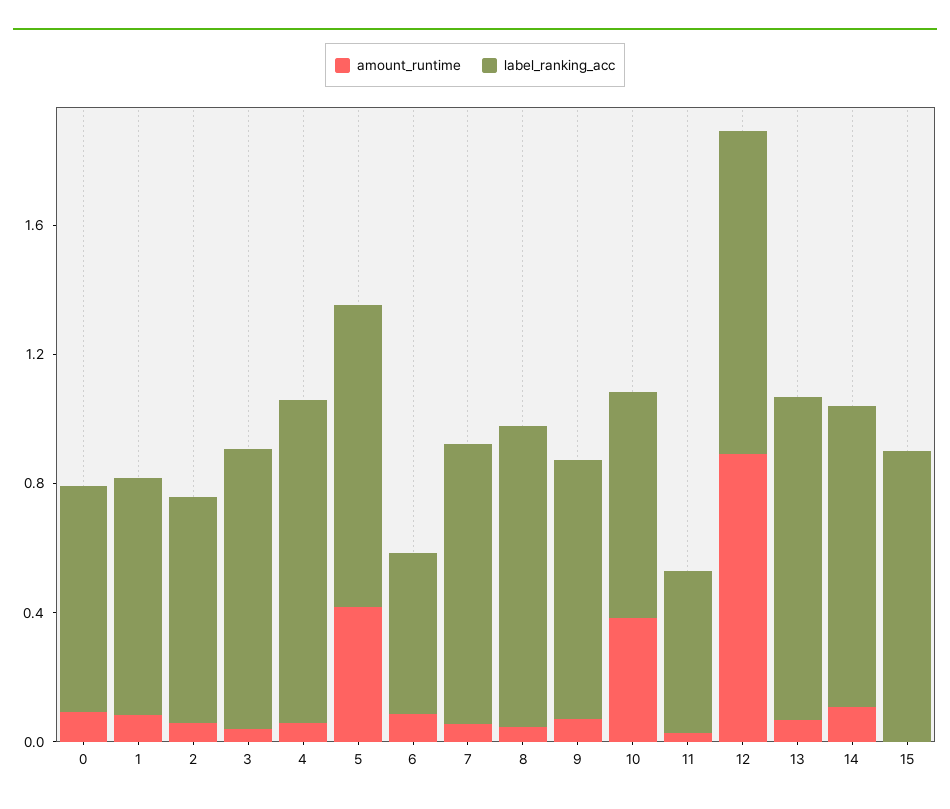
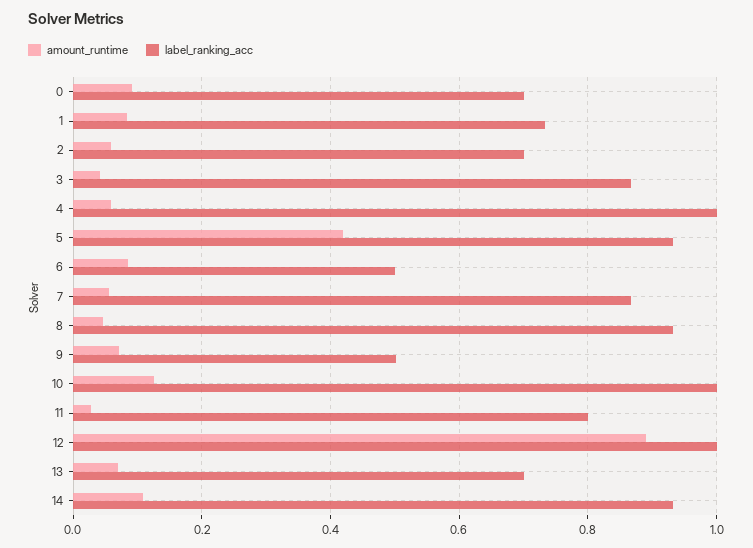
label_ranking_acc, 9: 0.8 -> 0.5
amount_runtime, 10: 0.4 -> 0.12
label_ranking_acc, 10: 0.7 -> 1
label_ranking_acc, 11: 0.5 -> 0.8
label_ranking_acc, 13: 1 -> 0.7
amount_runtime, 15: 0 -> none
label_ranking_acc, 15: 0.9 -> none

